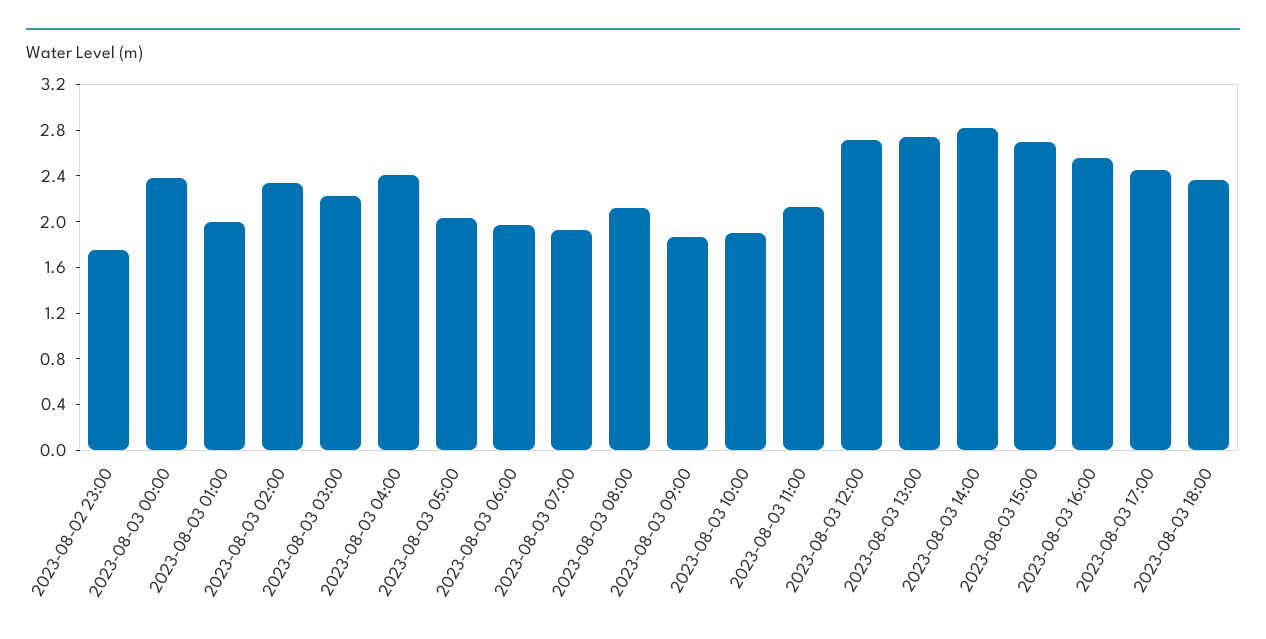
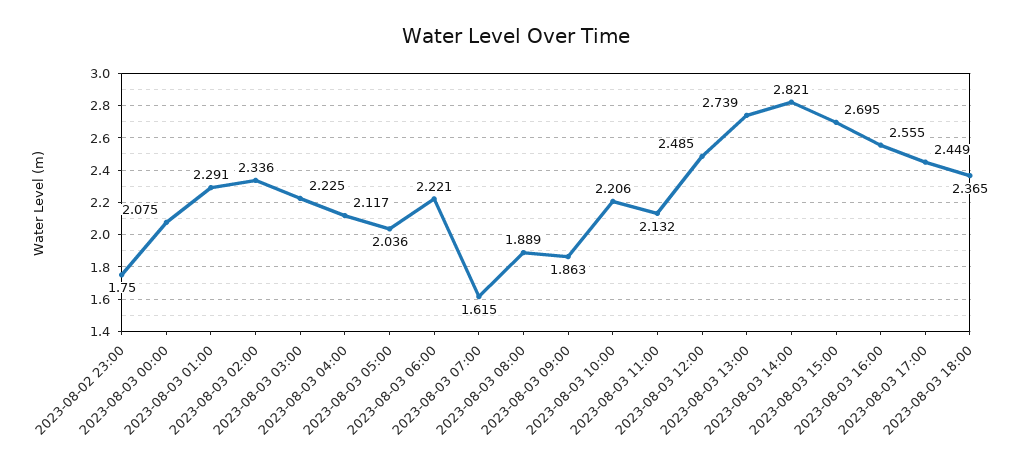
2023-08-03 00:00: 2.4 -> 2.075
2023-08-03 01:00: 2 -> 2.291
2023-08-03 04:00: 2.4 -> 2.117
2023-08-03 06:00: 2 -> 2.221
2023-08-03 07:00: 1.9 -> 1.615
2023-08-03 08:00: 2.1 -> 1.889
2023-08-03 10:00: 1.9 -> 2.206
2023-08-03 12:00: 2.7 -> 2.485

